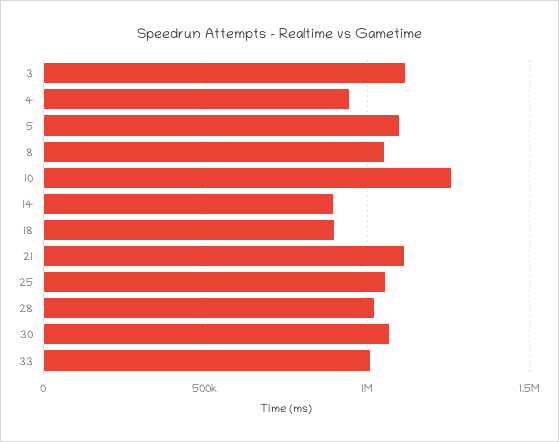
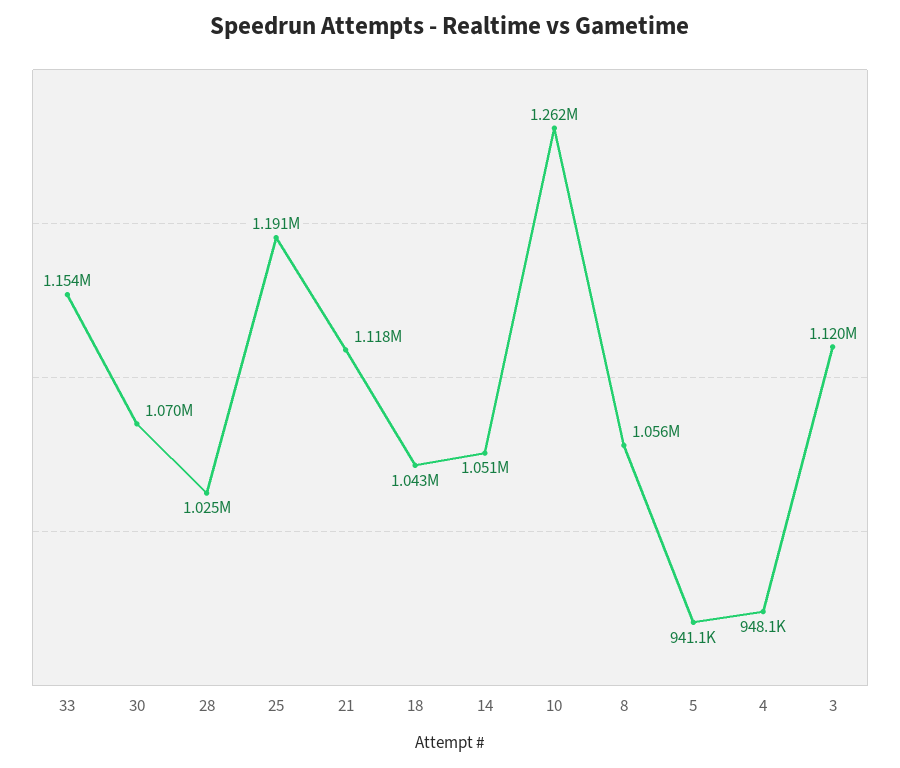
5: 1100000 -> 941100
14: 900000 -> 1051000
18: 900000 -> 1043000
25: 1050000 -> 1191000
33: 1000000 -> 1154000

